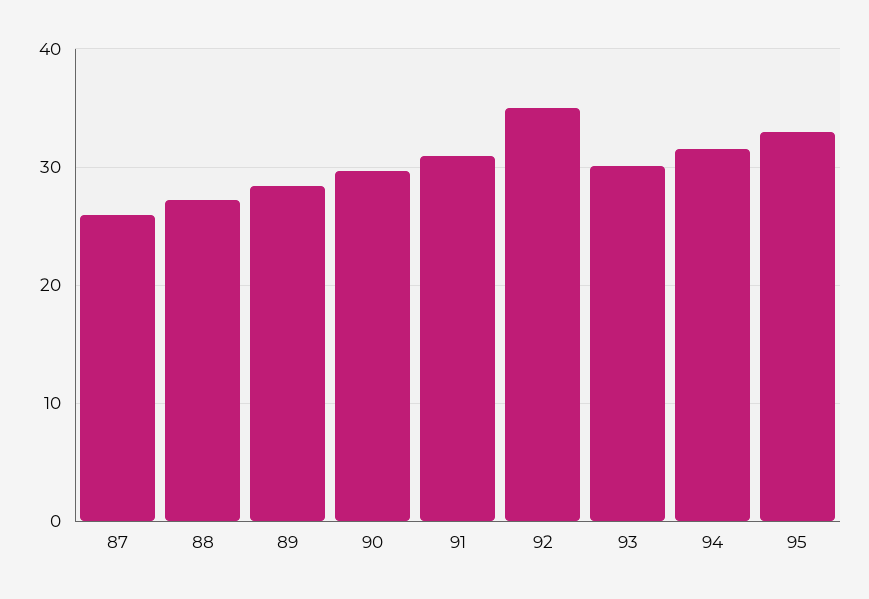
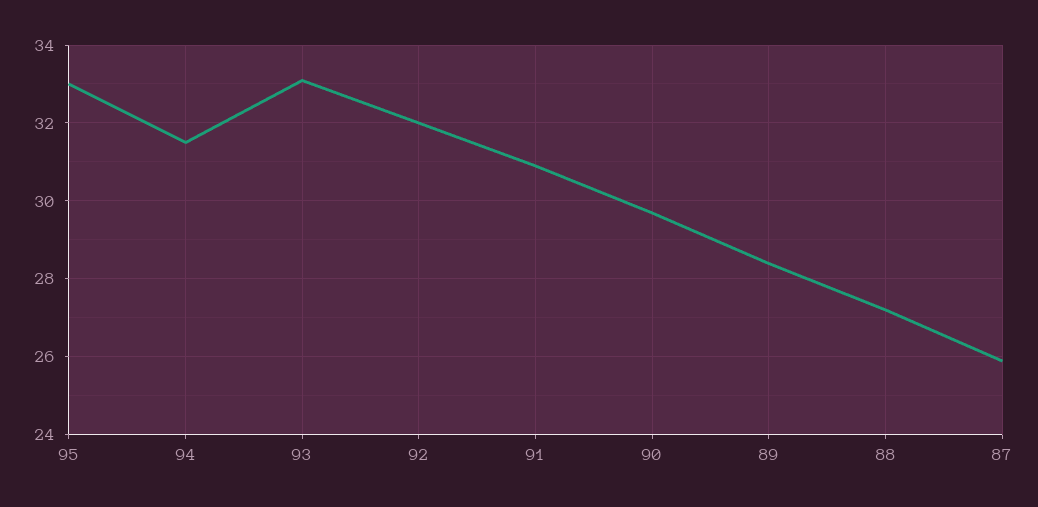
92: 35 -> 32
93: 30 -> 33

